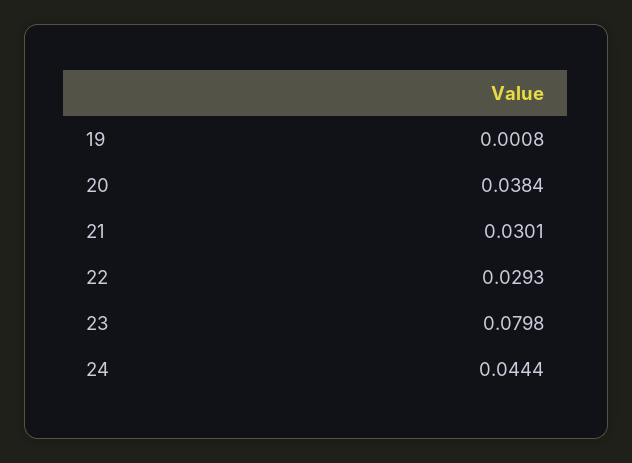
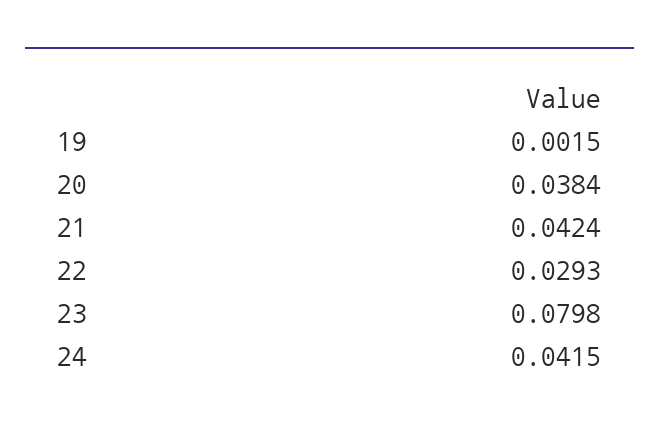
19: 0.0008 -> 0.0015
21: 0.0301 -> 0.0424
24: 0.0444 -> 0.0415

